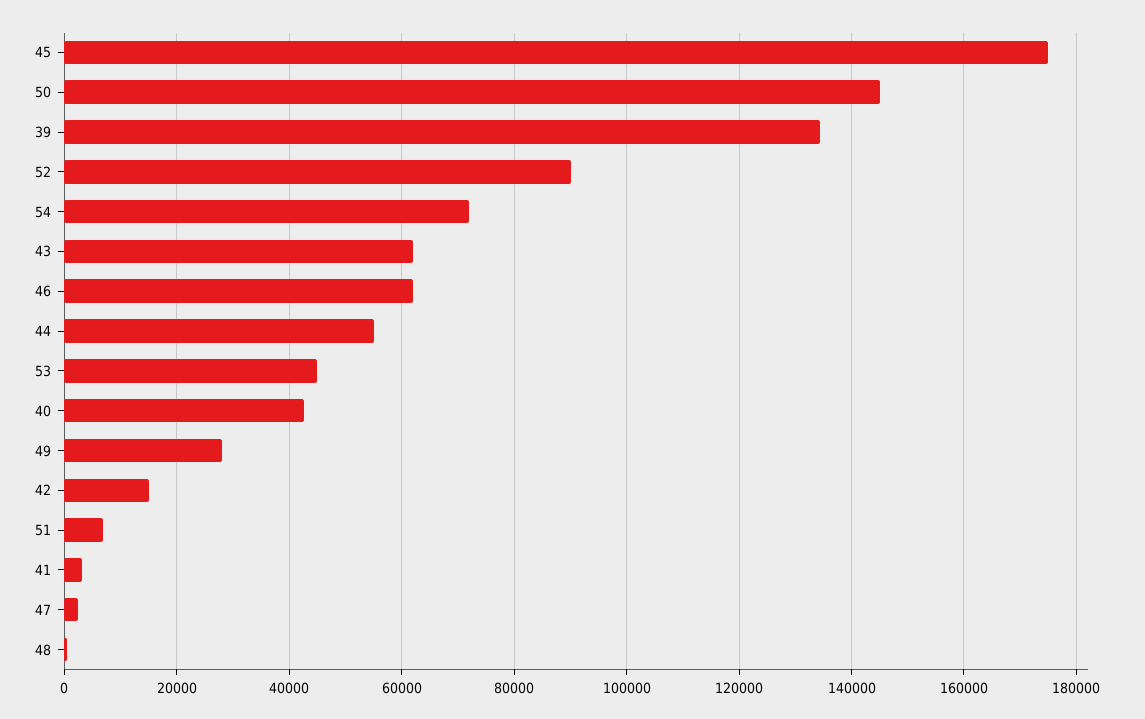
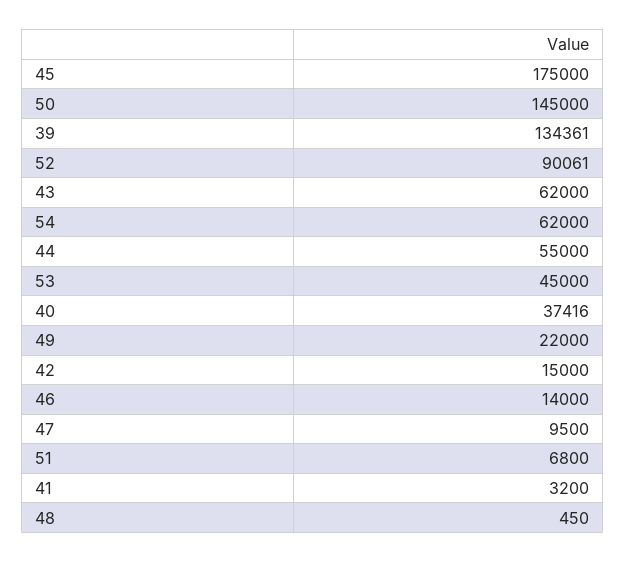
54: 72000 -> 62000
46: 62000 -> 14000
40: 42000 -> 37416
49: 28000 -> 22000
47: 2000 -> 9500

